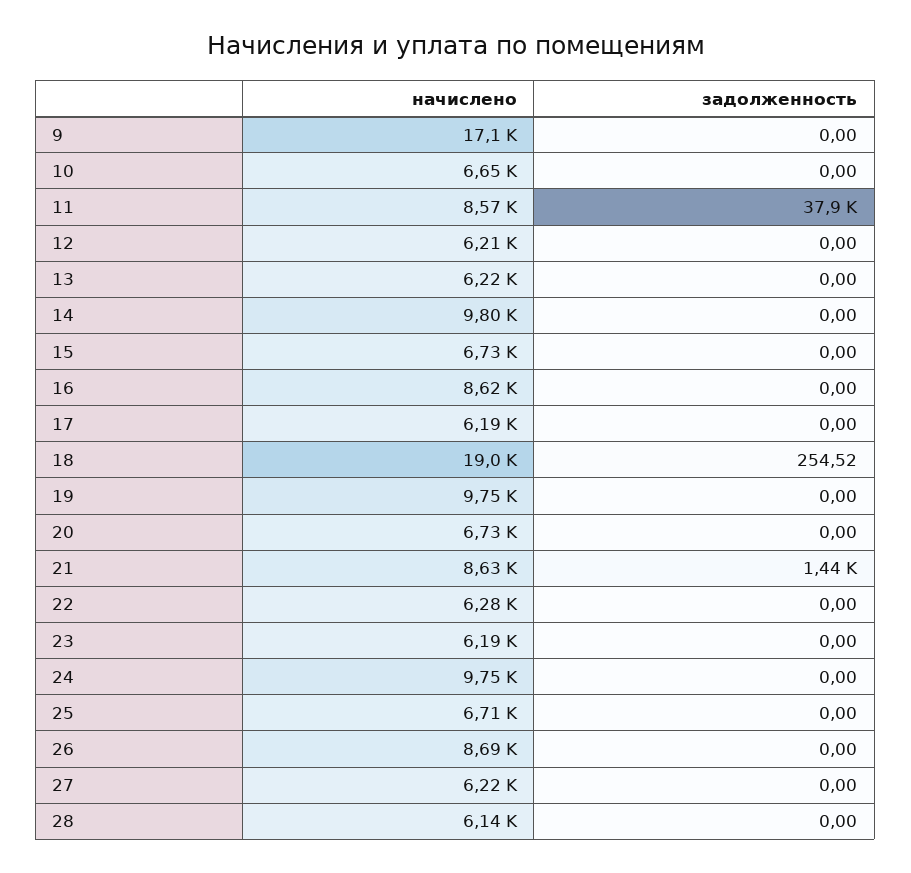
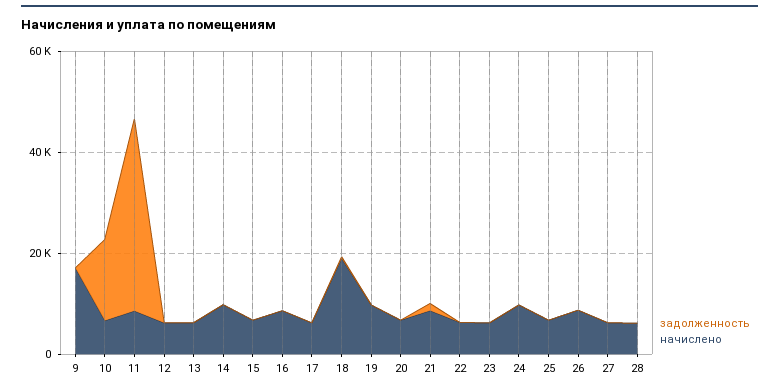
задолженность, 10: 0 -> 15000

